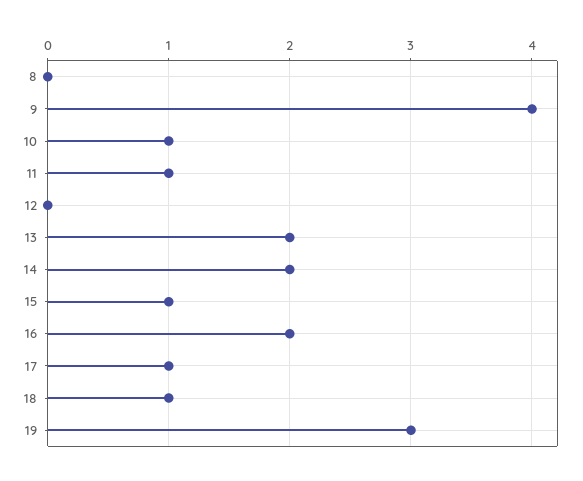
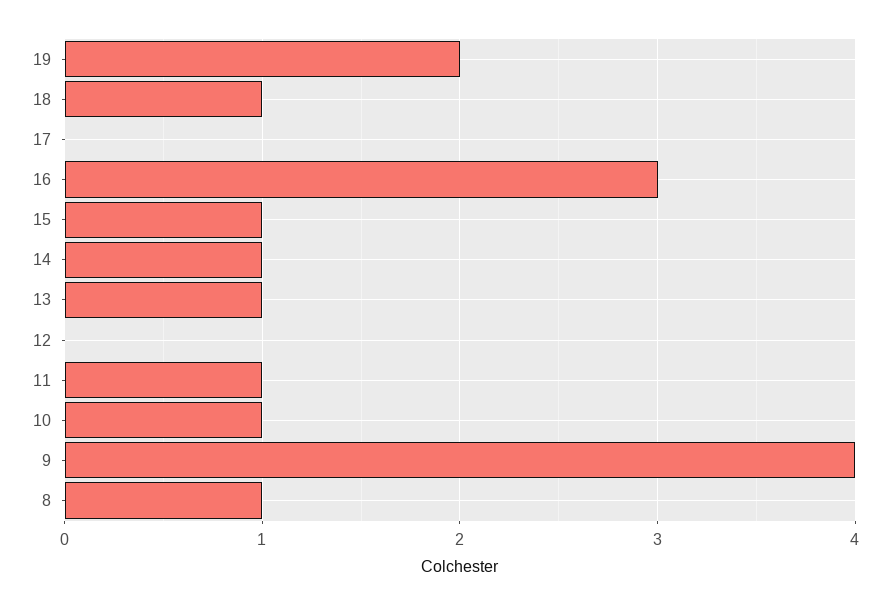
8: 0 -> 1
13: 2 -> 1
14: 2 -> 1
16: 2 -> 3
17: 1 -> 0
19: 3 -> 2

